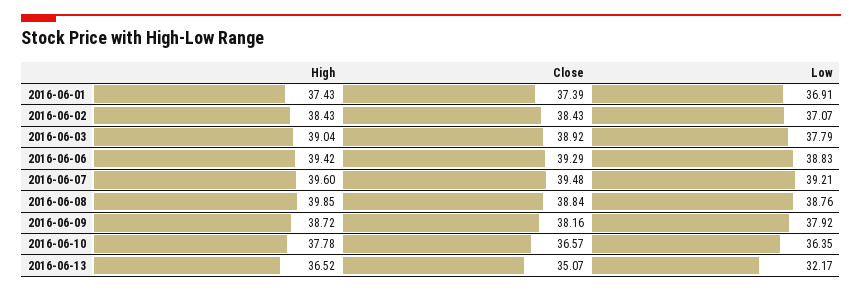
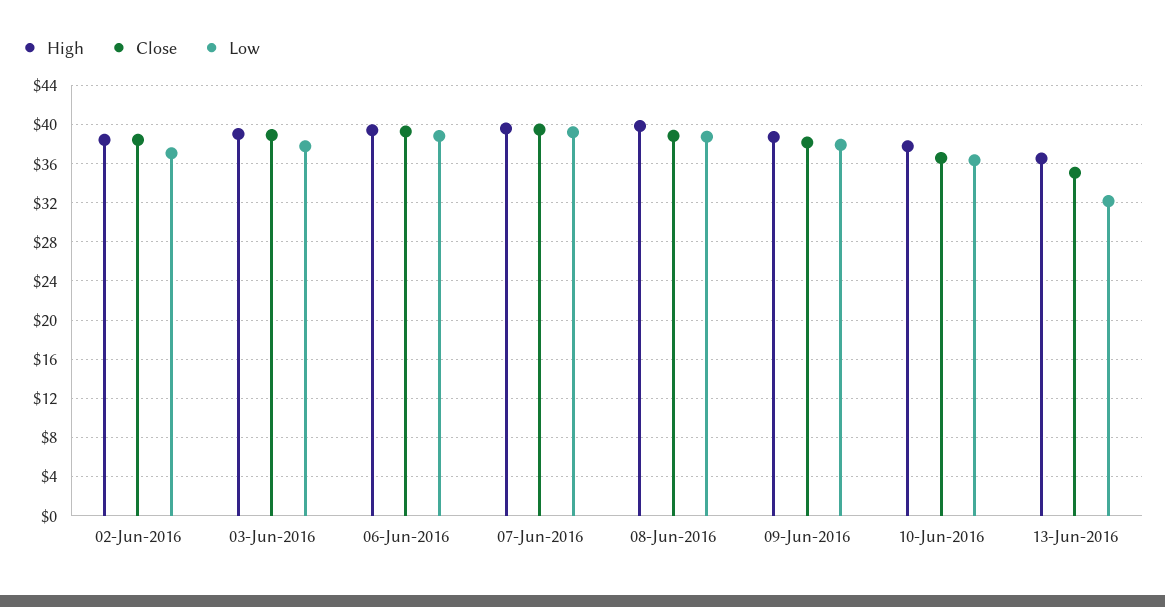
High, 2016-06-01: 37.43 -> none
Close, 2016-06-01: 37.39 -> none
Low, 2016-06-01: 36.91 -> none

